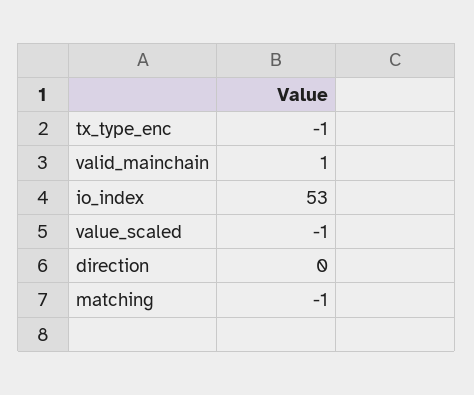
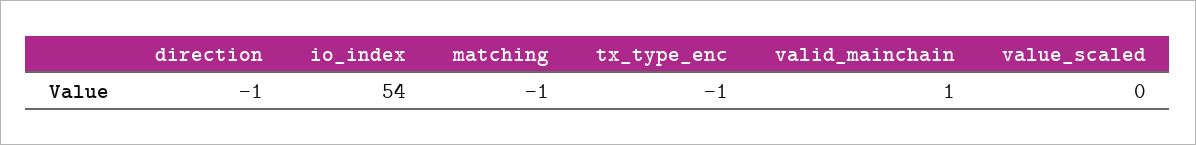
io_index: 53 -> 54
value_scaled: -1 -> 0
direction: 0 -> -1

